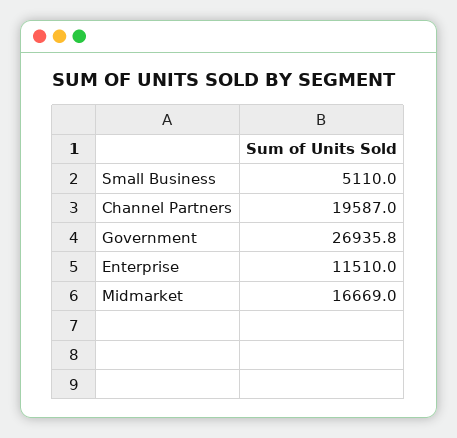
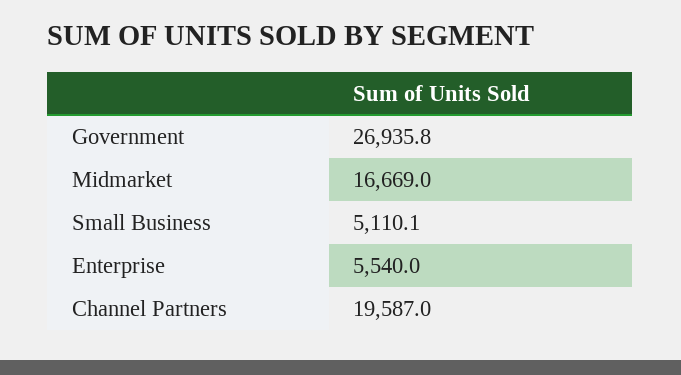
Small Business: 5110 -> 5110.1
Enterprise: 11510 -> 5540

